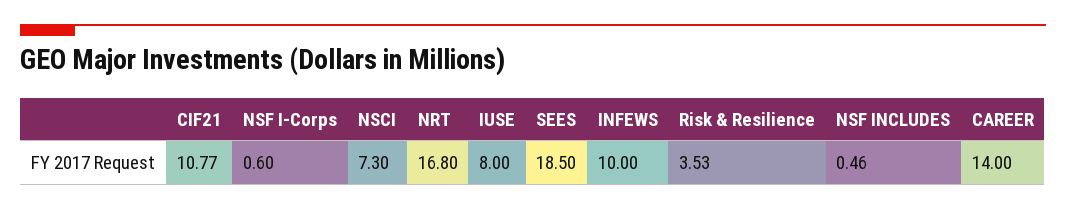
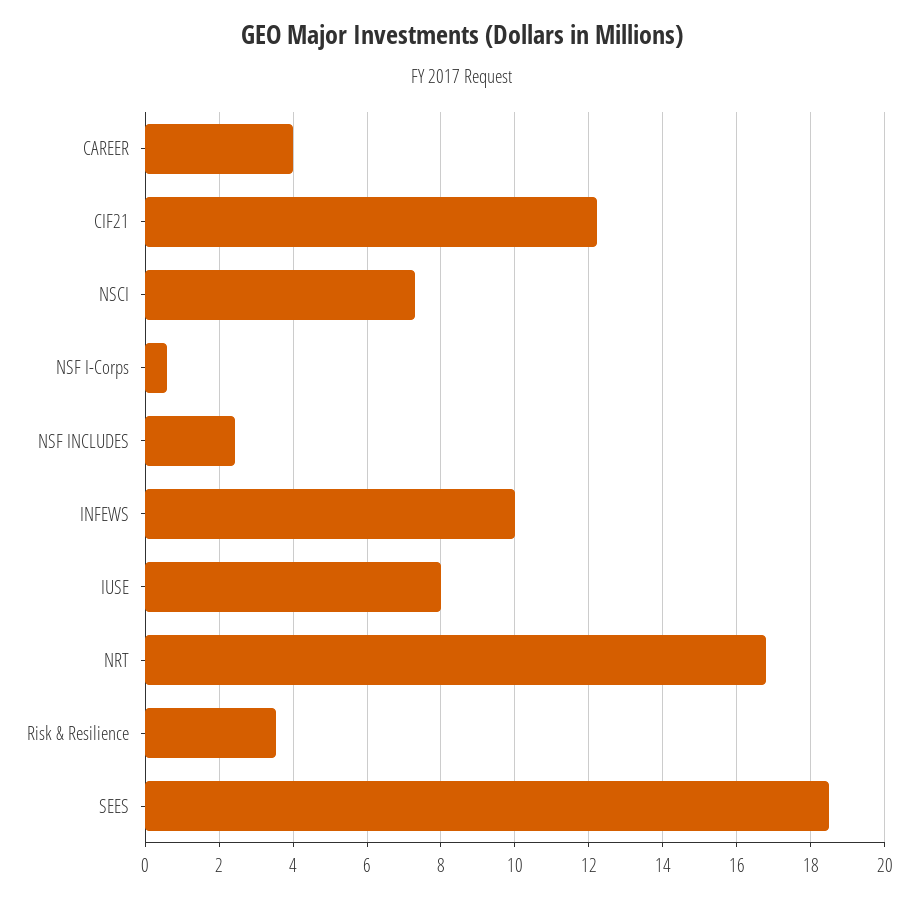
CIF21: 10.77 -> 12.2
NSF INCLUDES: 0.46 -> 2.4
CAREER: 14 -> 4

